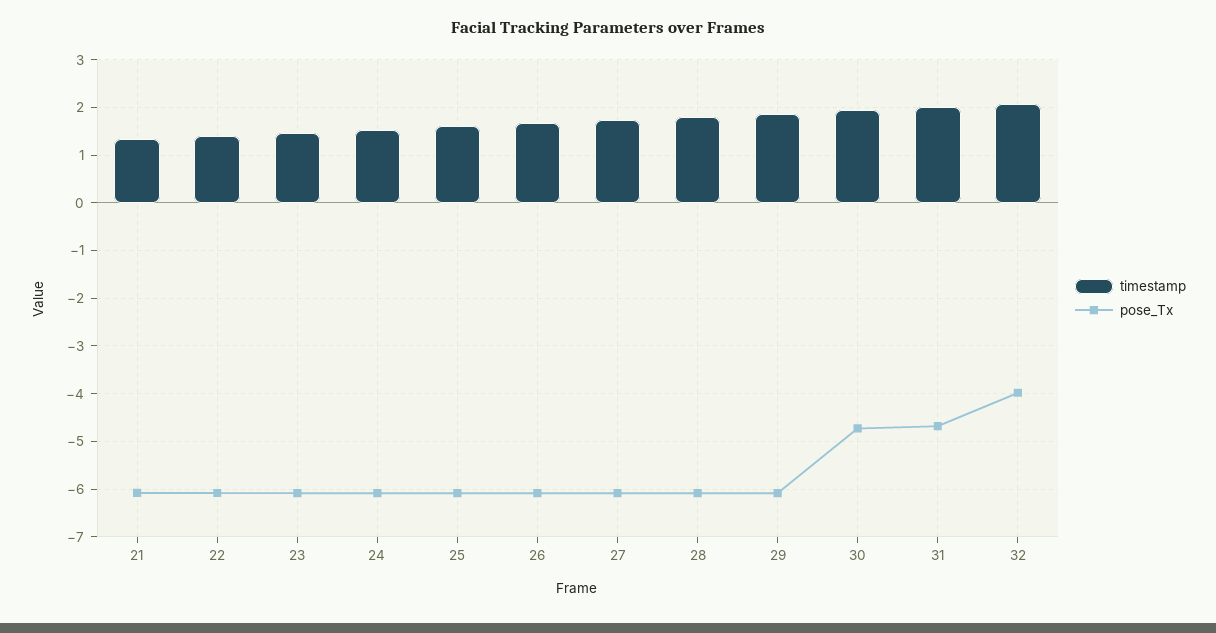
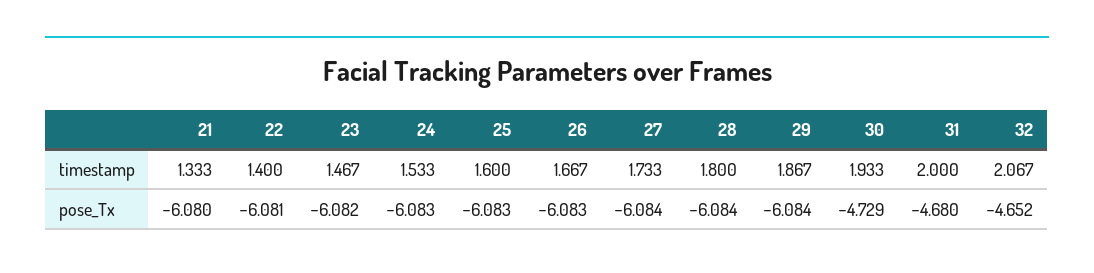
pose_Tx, 32: -4 -> -4.652

